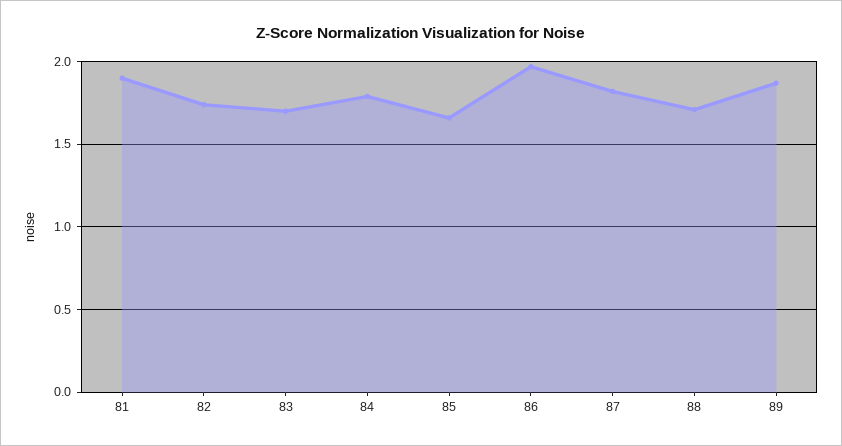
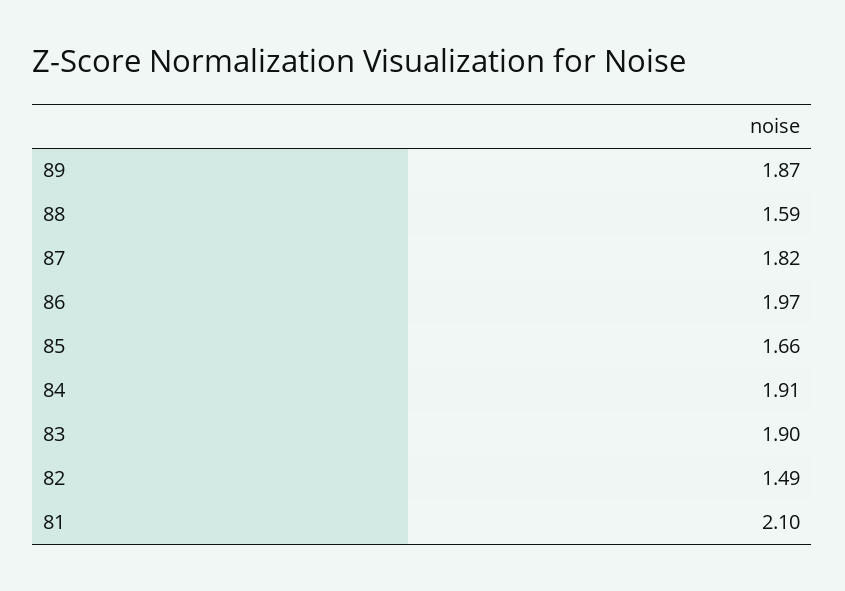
81: 1.9 -> 2.1
82: 1.75 -> 1.49
83: 1.7 -> 1.9
84: 1.8 -> 1.91
88: 1.7 -> 1.59

